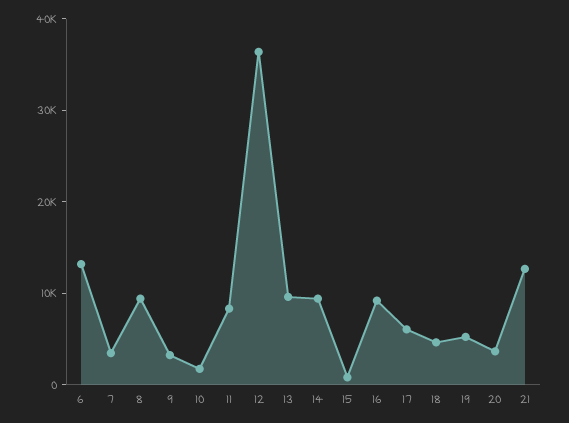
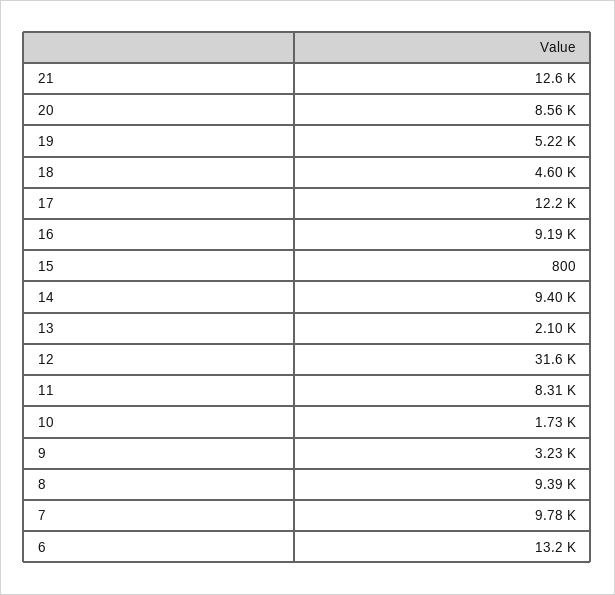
7: 4000 -> 9780
12: 36000 -> 31600
13: 10000 -> 2100
17: 6000 -> 12200
20: 4000 -> 8560

